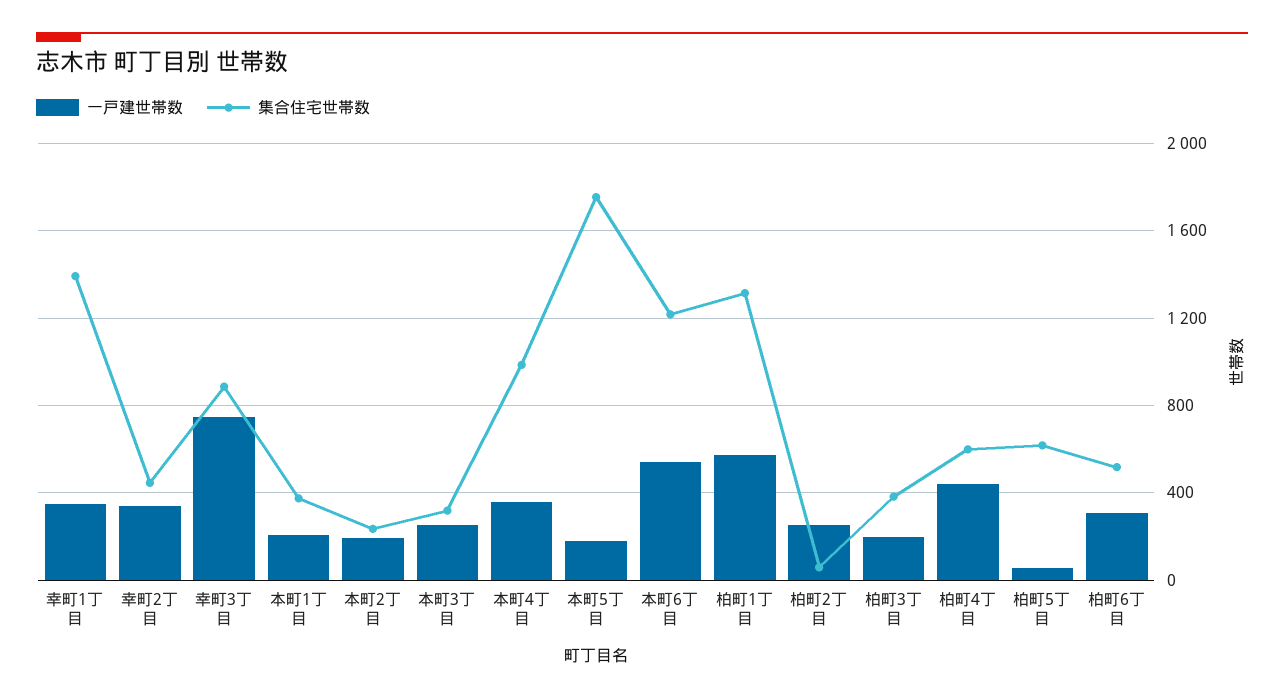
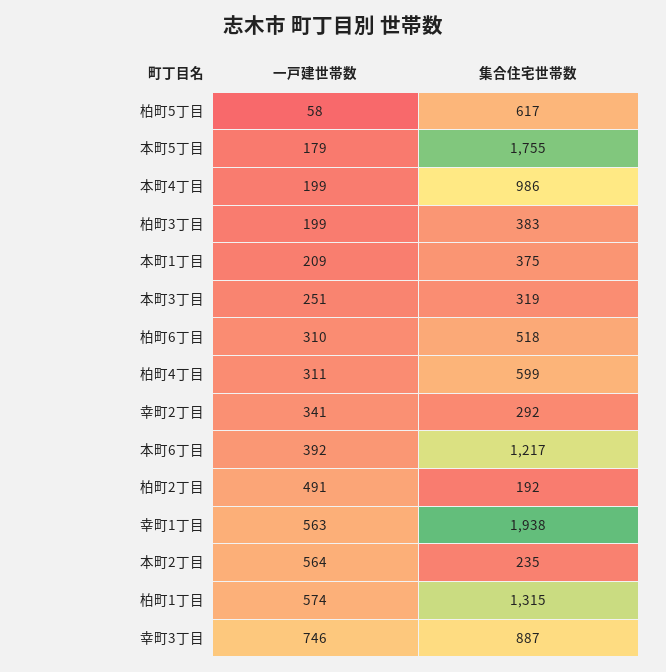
一戸建世帯数, 幸町1丁目: 350 -> 563
集合住宅世帯数, 幸町1丁目: 1400 -> 1938
集合住宅世帯数, 幸町2丁目: 450 -> 292
一戸建世帯数, 本町2丁目: 200 -> 564
一戸建世帯数, 本町4丁目: 350 -> 199
一戸建世帯数, 本町6丁目: 550 -> 392
一戸建世帯数, 柏町2丁目: 250 -> 491
集合住宅世帯数, 柏町2丁目: 50 -> 192
一戸建世帯数, 柏町4丁目: 450 -> 311

